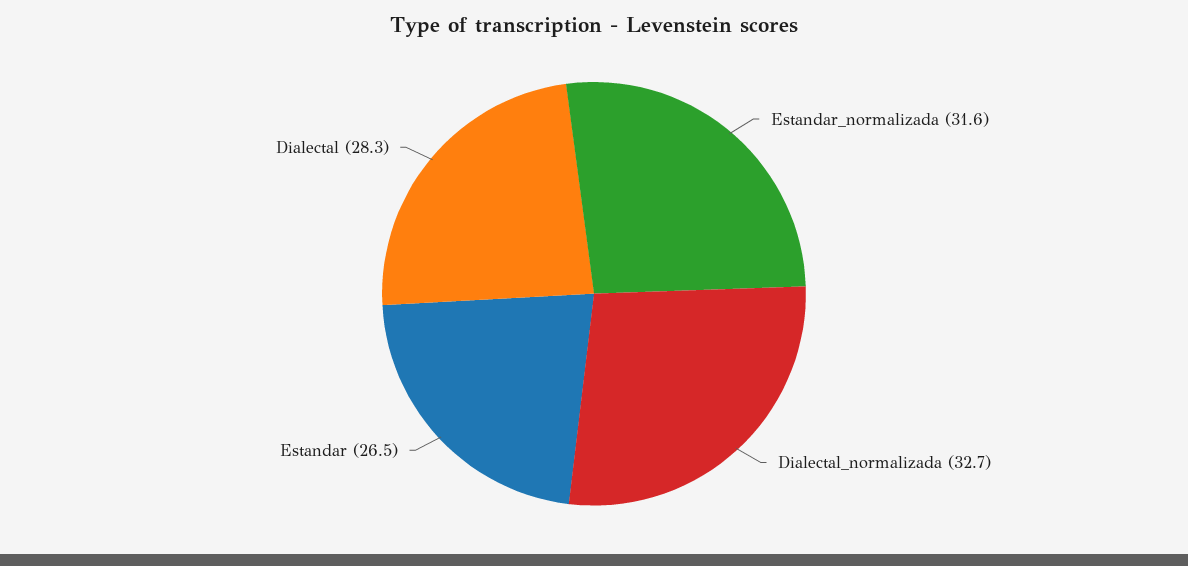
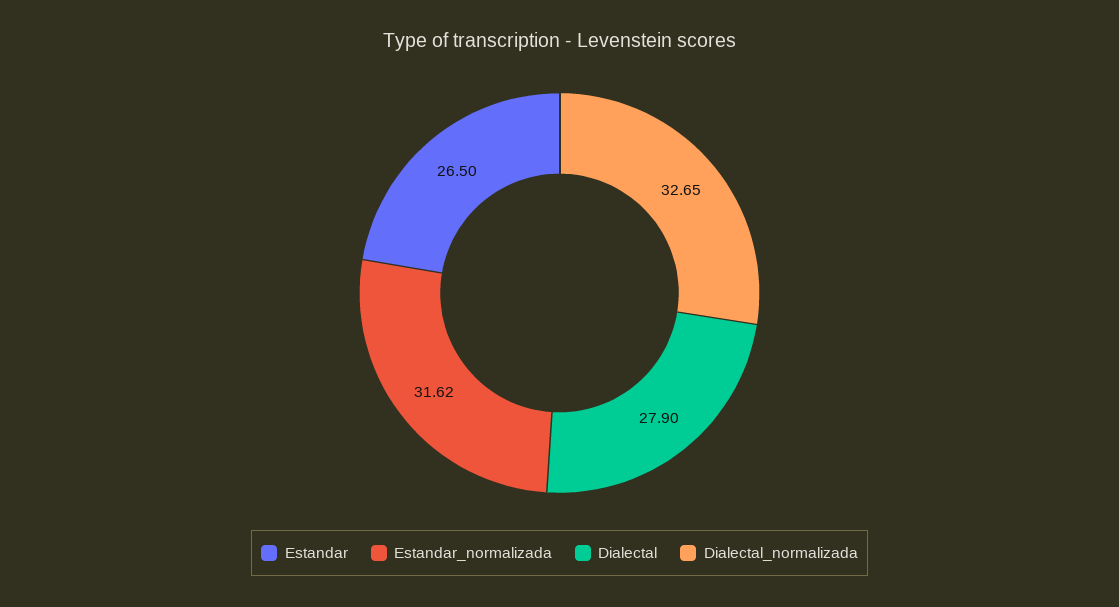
Dialectal: 28.3 -> 27.9

